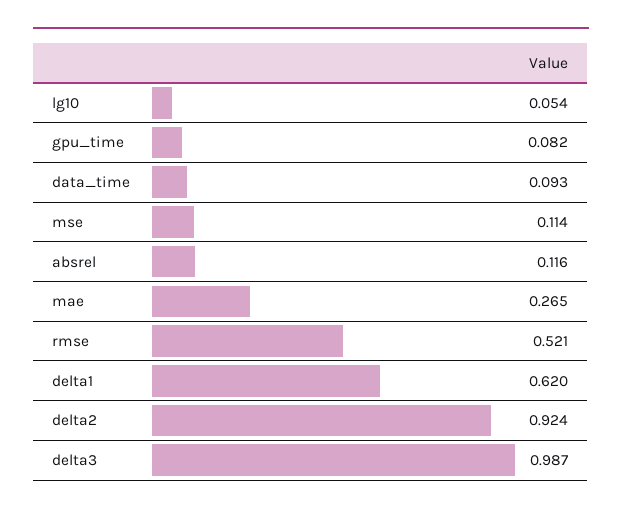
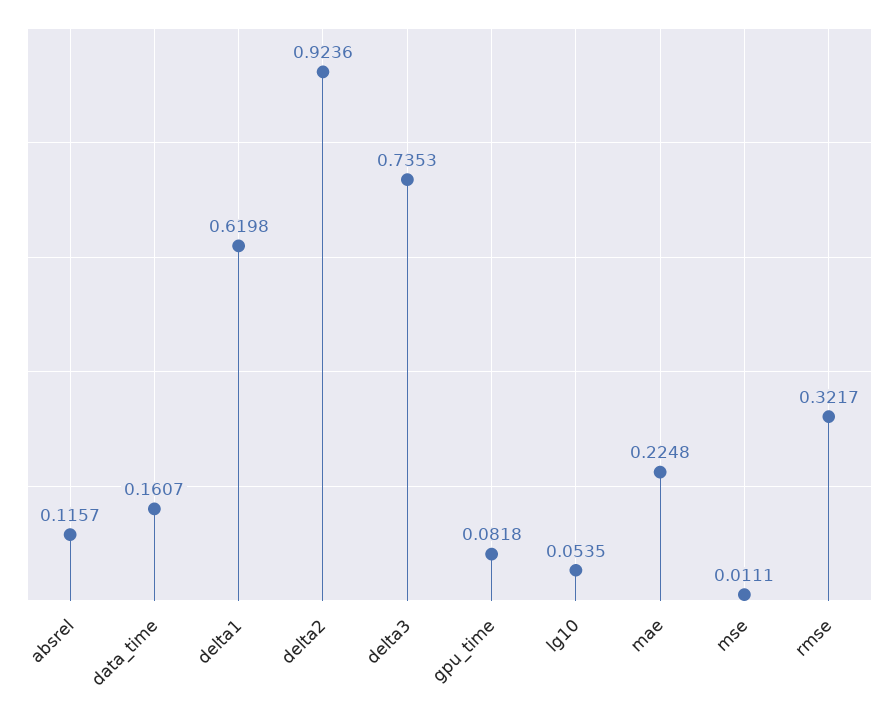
data_time: 0.093 -> 0.1607
mse: 0.114 -> 0.0111
mae: 0.265 -> 0.2248
rmse: 0.521 -> 0.3217
delta3: 0.987 -> 0.7353

